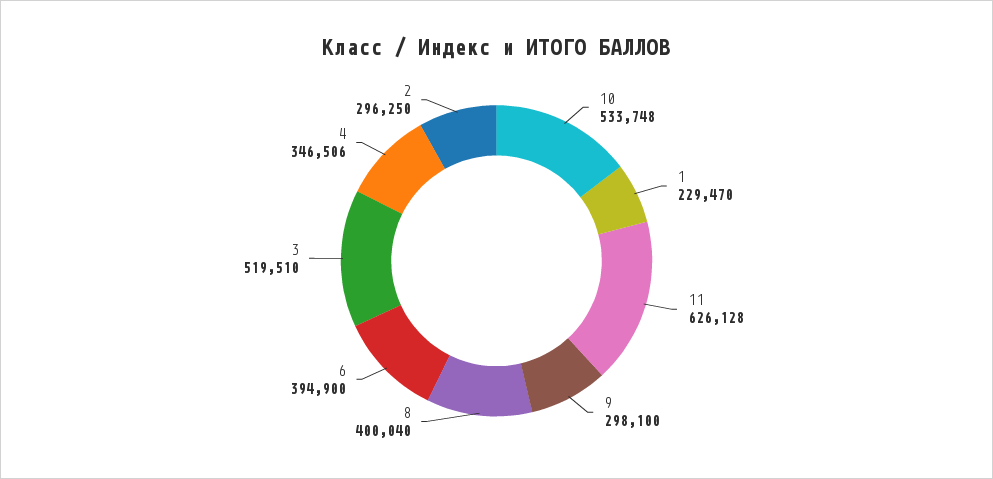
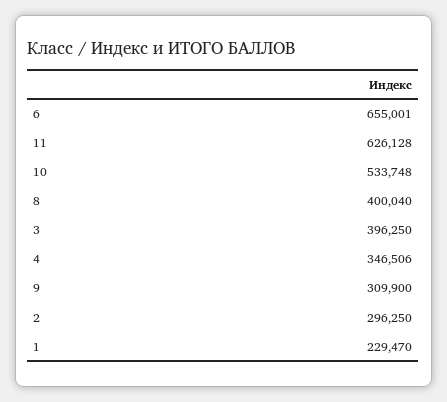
9: 298100 -> 309900
6: 394900 -> 655001
3: 519510 -> 396250

